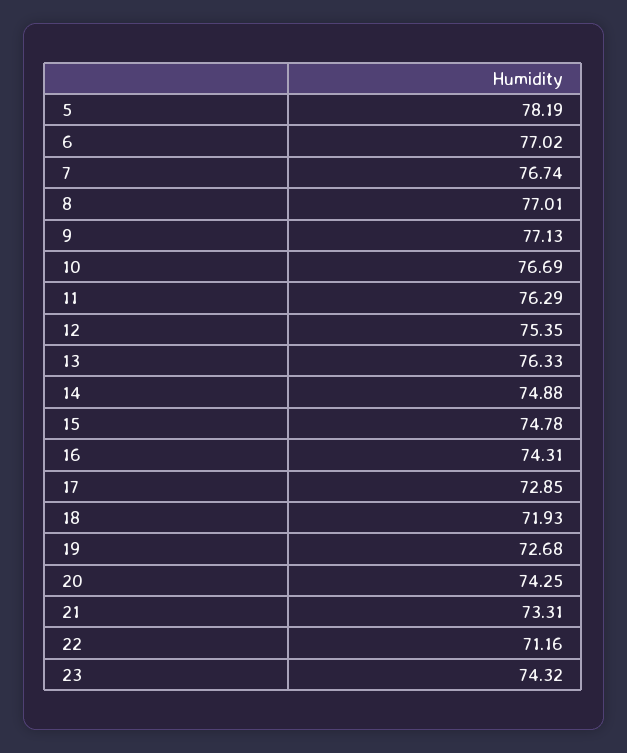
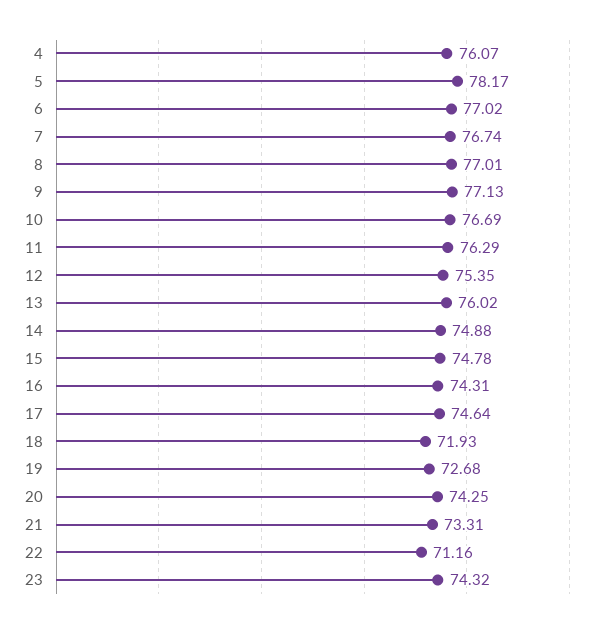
5: 78.19 -> 78.17
13: 76.33 -> 76.02
17: 72.85 -> 74.64
4: none -> 76.07

